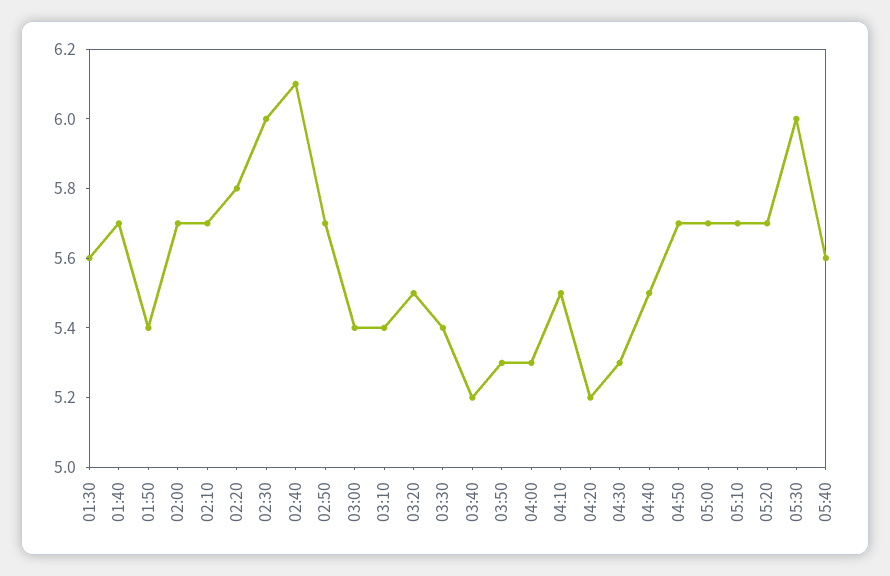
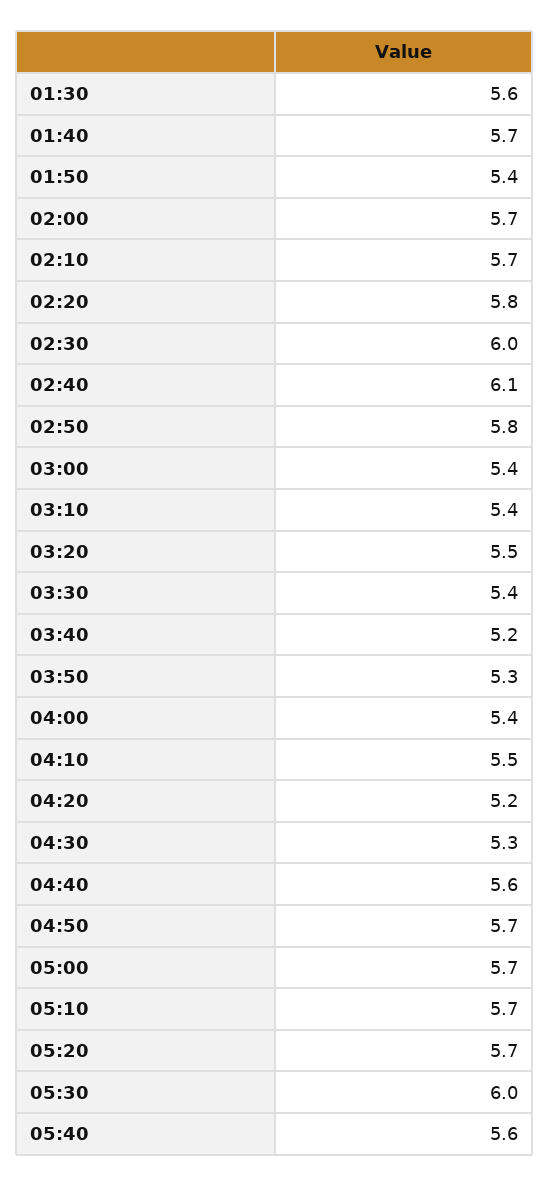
02:50: 5.7 -> 5.8
04:00: 5.3 -> 5.4
04:40: 5.5 -> 5.6

